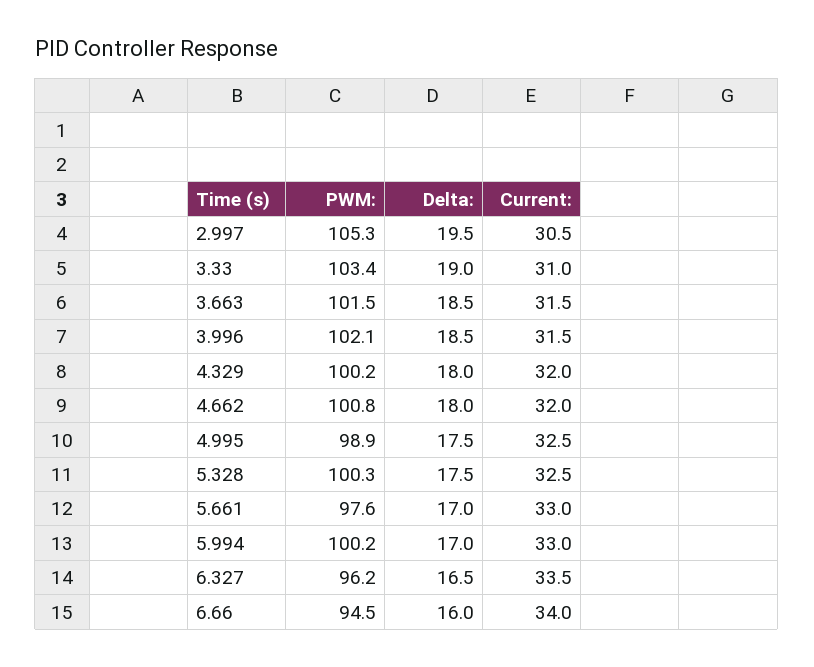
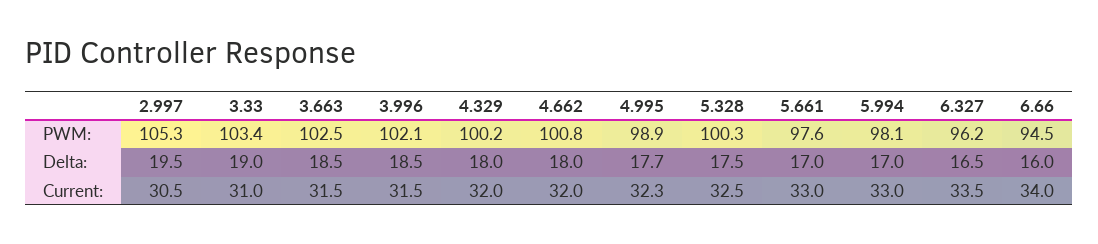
PWM:, 3.663: 101.5 -> 102.5
Delta:, 4.995: 17.5 -> 17.7
Current:, 4.995: 32.5 -> 32.3
PWM:, 5.994: 100.2 -> 98.1

